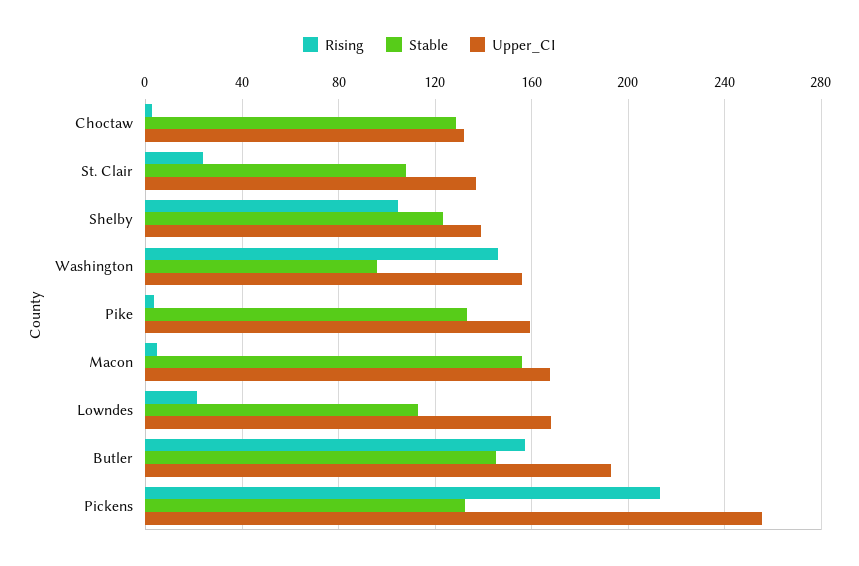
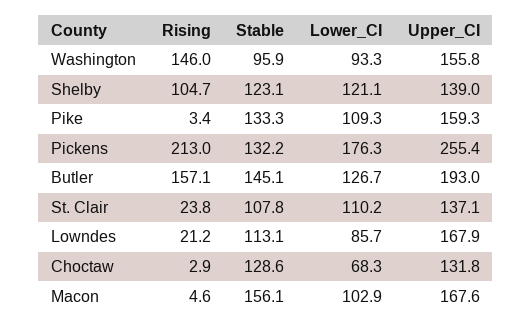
Lower_CI, Washington: none -> 93.3
Lower_CI, Shelby: none -> 121.1
Lower_CI, Pike: none -> 109.3
Lower_CI, Pickens: none -> 176.3
Lower_CI, Butler: none -> 126.7
Lower_CI, St. Clair: none -> 110.2
Lower_CI, Lowndes: none -> 85.7
Lower_CI, Choctaw: none -> 68.3
Lower_CI, Macon: none -> 102.9

